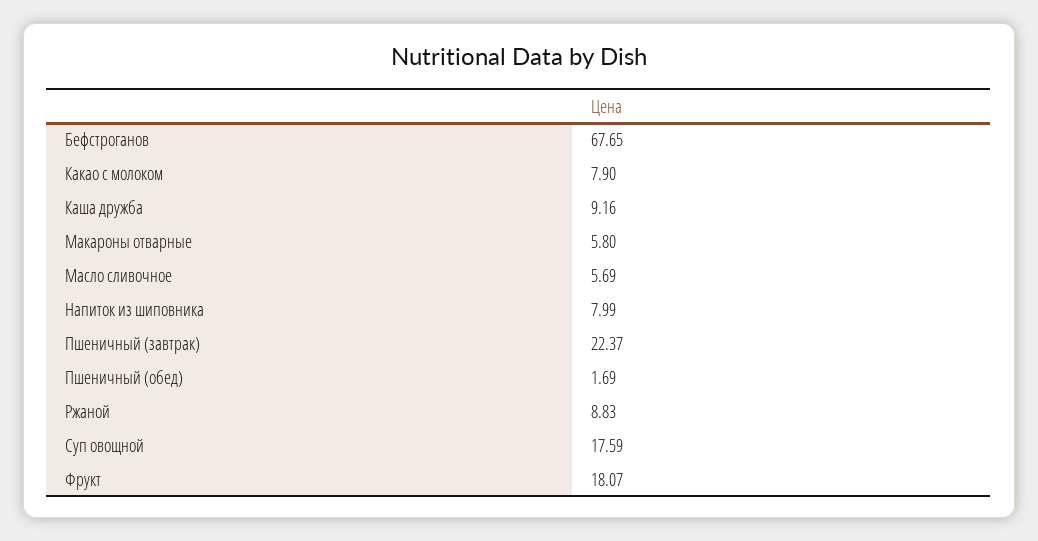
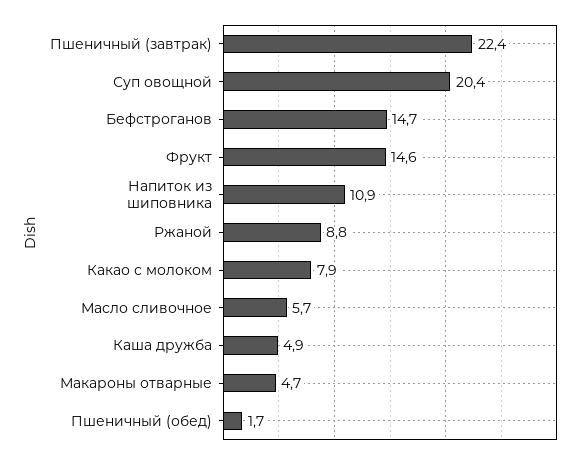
Бефстроганов: 67.65 -> 14.7
Каша дружба: 9.16 -> 4.9
Макароны отварные: 5.8 -> 4.7
Напиток из шиповника: 7.99 -> 10.9
Суп овощной: 17.59 -> 20.4
Фрукт: 18.07 -> 14.6

